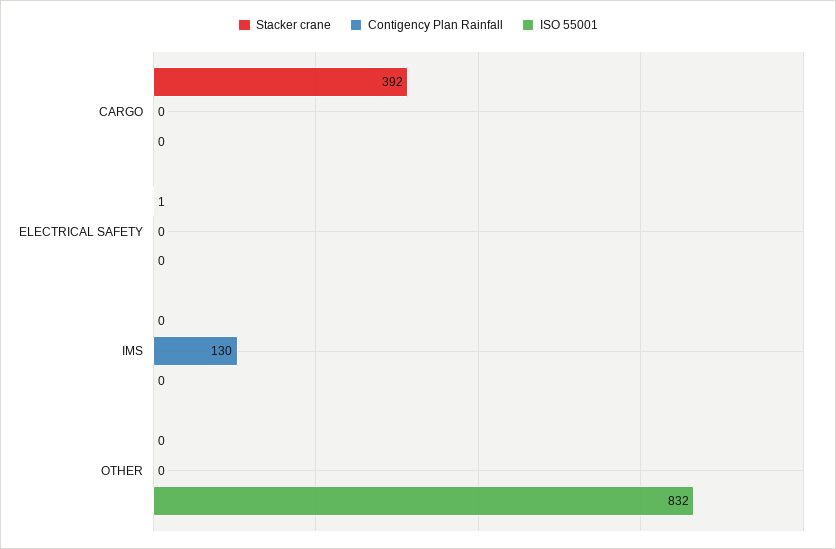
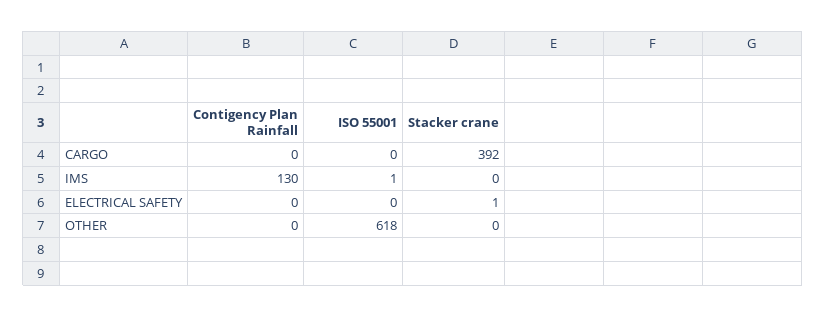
ISO 55001, IMS: 0 -> 1
ISO 55001, OTHER: 832 -> 618

